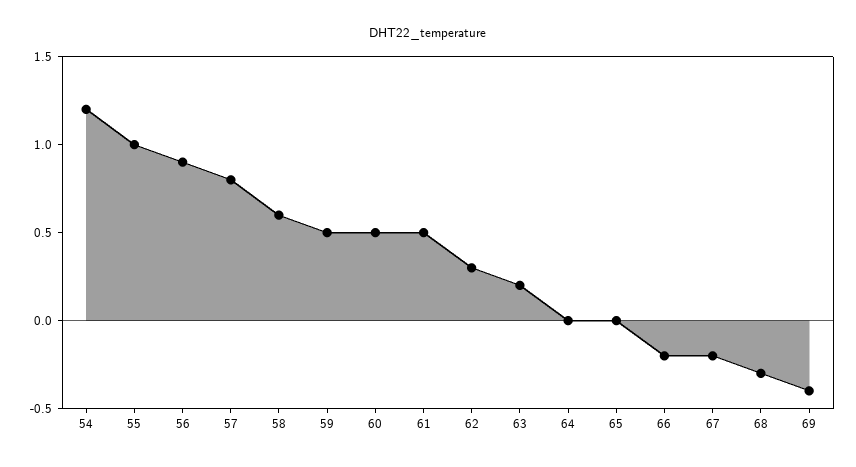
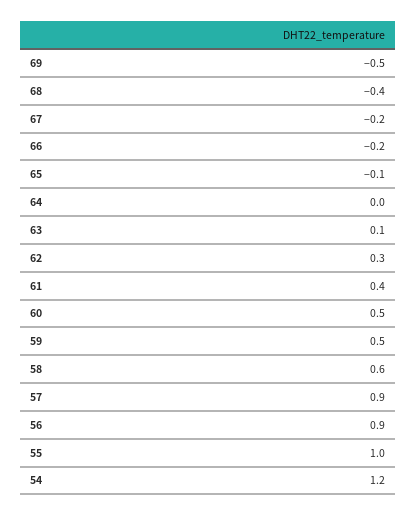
57: 0.8 -> 0.9
61: 0.5 -> 0.4
63: 0.2 -> 0.1
65: 0 -> -0.1
68: -0.3 -> -0.4
69: -0.4 -> -0.5

